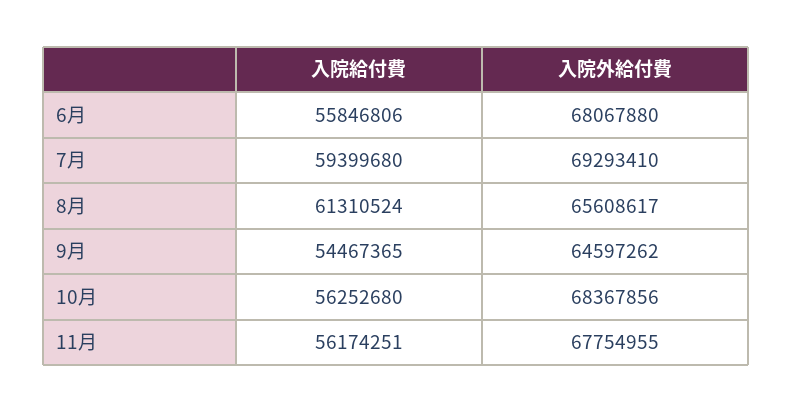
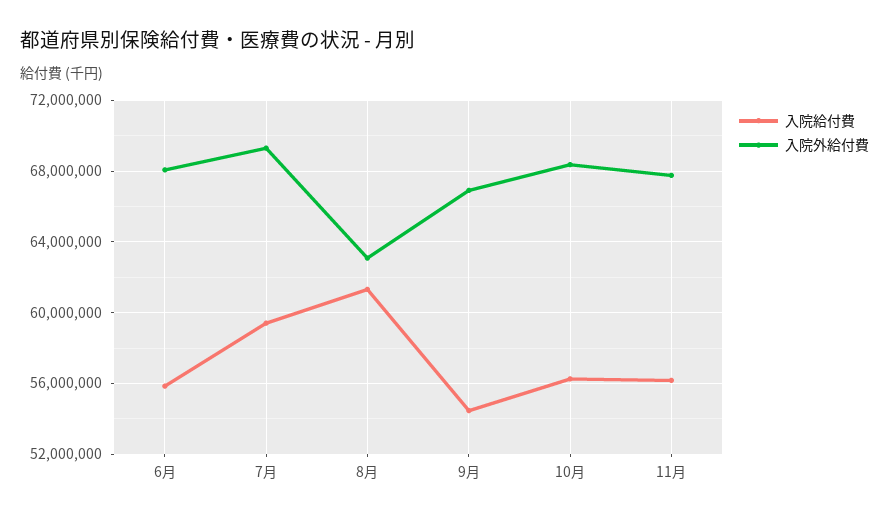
入院外給付費, 8月: 65608617 -> 63000000
入院外給付費, 9月: 64597262 -> 67000000

